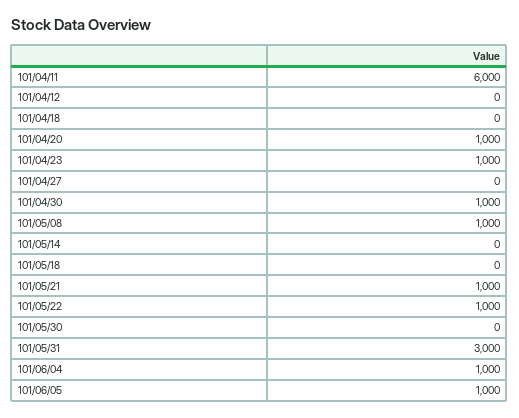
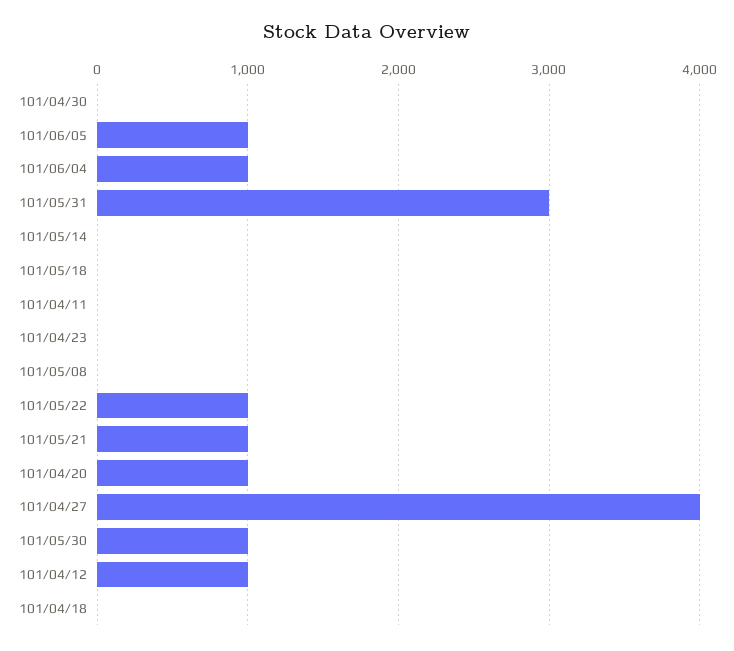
101/04/11: 6000 -> 0
101/04/12: 0 -> 1000
101/04/23: 1000 -> 0
101/04/27: 0 -> 4000
101/04/30: 1000 -> 0
101/05/08: 1000 -> 0
101/05/30: 0 -> 1000

